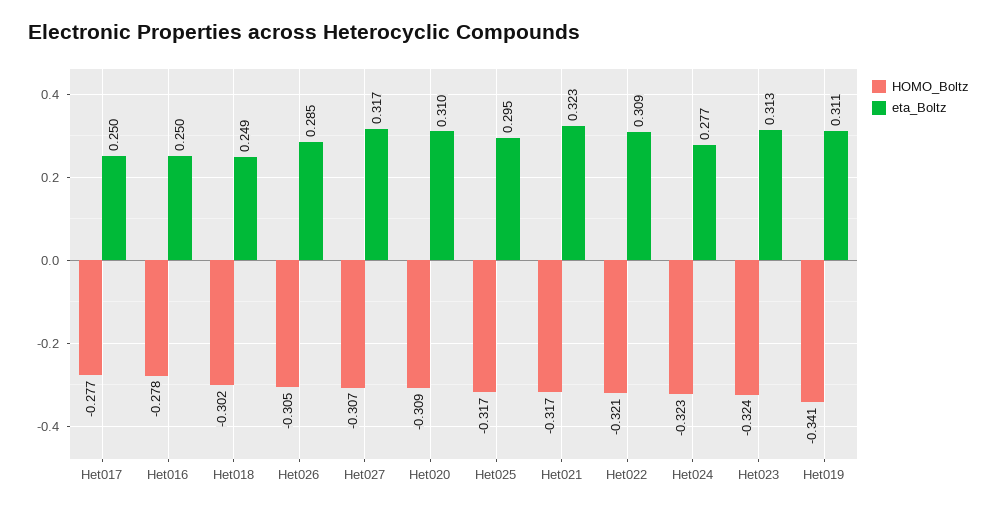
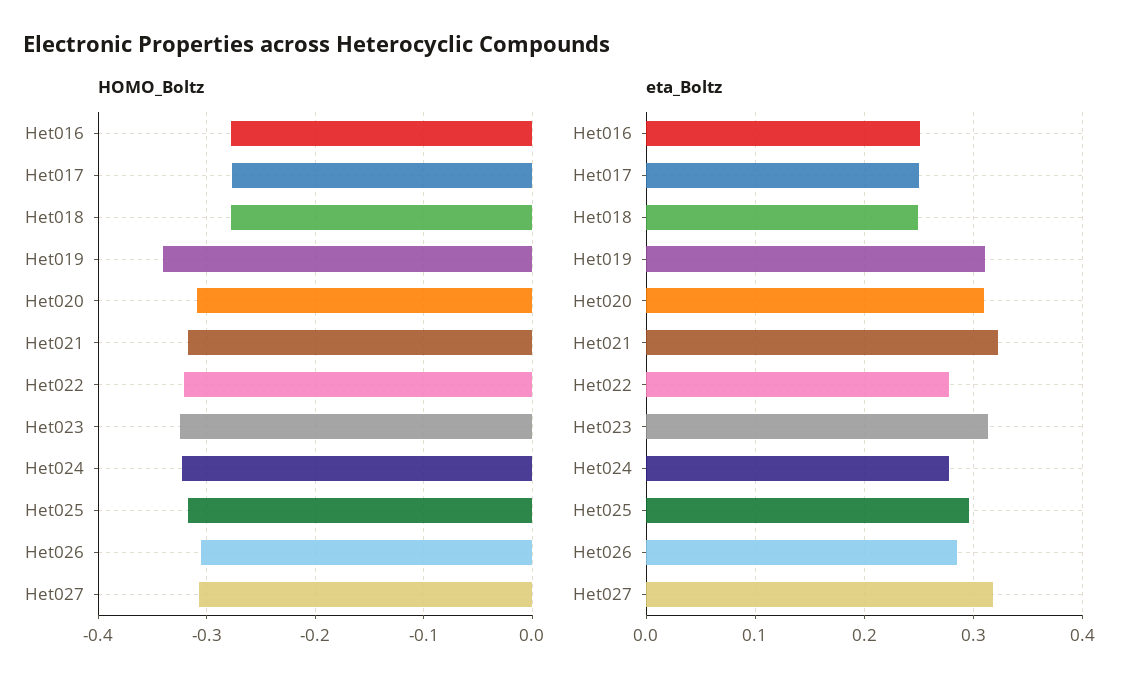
HOMO_Boltz, Het018: -0.302 -> -0.28
eta_Boltz, Het022: 0.309 -> 0.28

